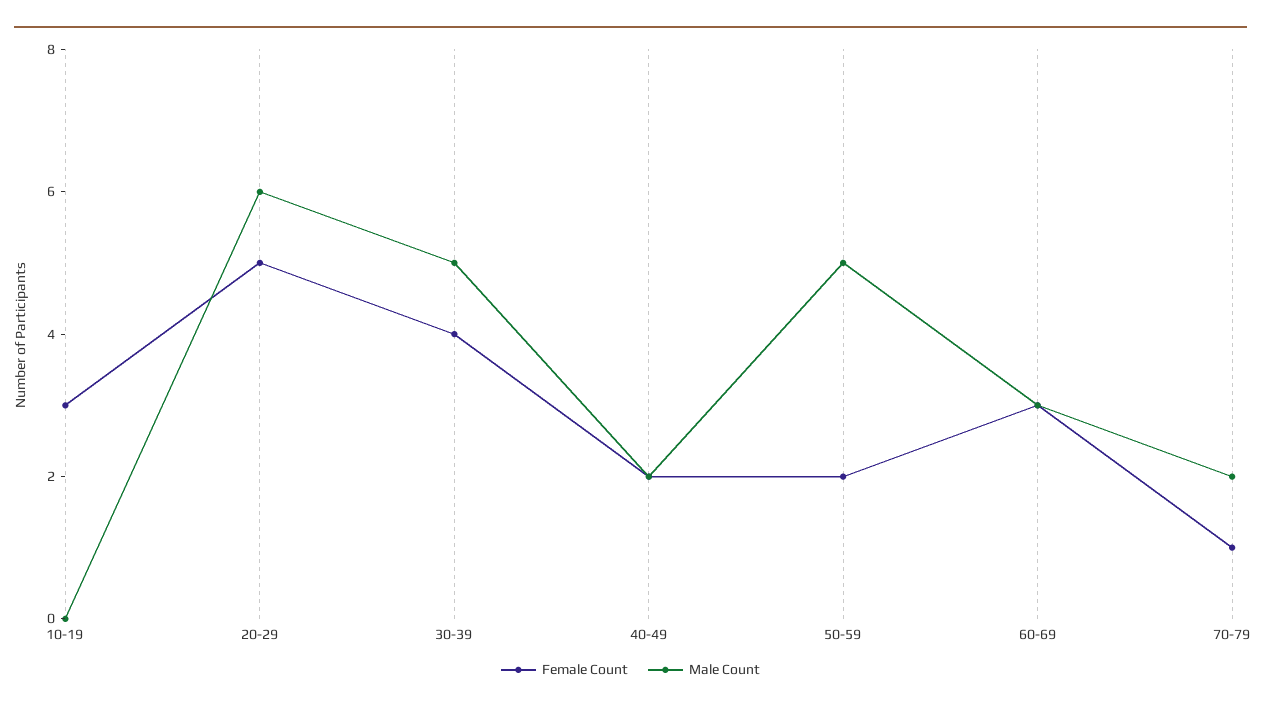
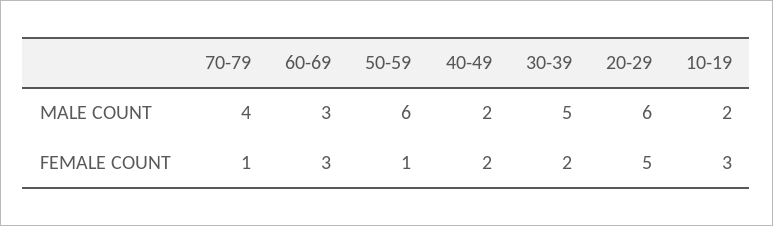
Male Count, 10-19: 0 -> 2
Female Count, 30-39: 4 -> 2
Female Count, 50-59: 2 -> 1
Male Count, 50-59: 5 -> 6
Male Count, 70-79: 2 -> 4

